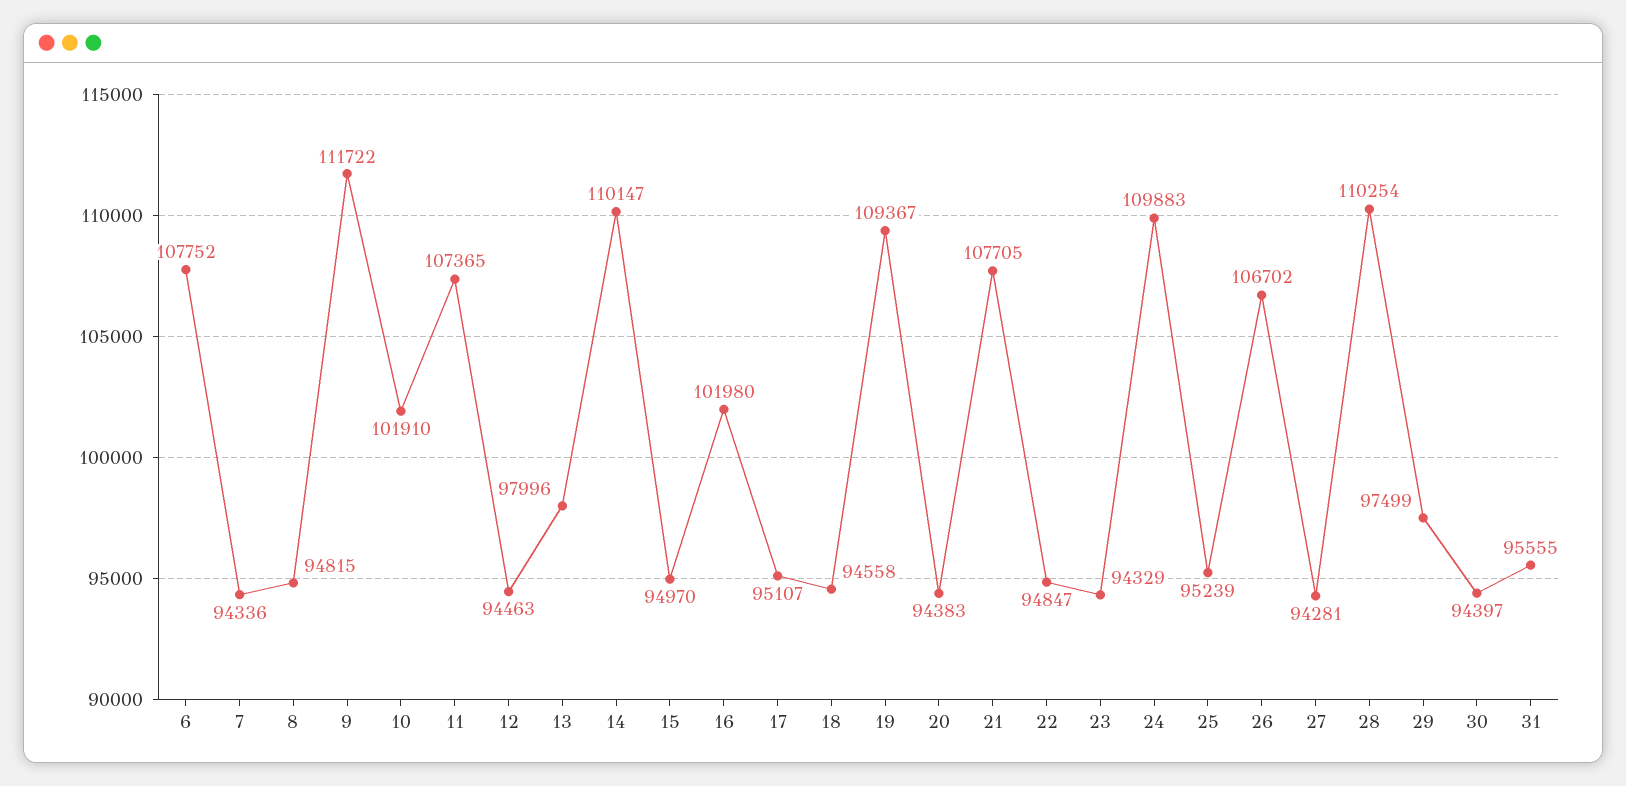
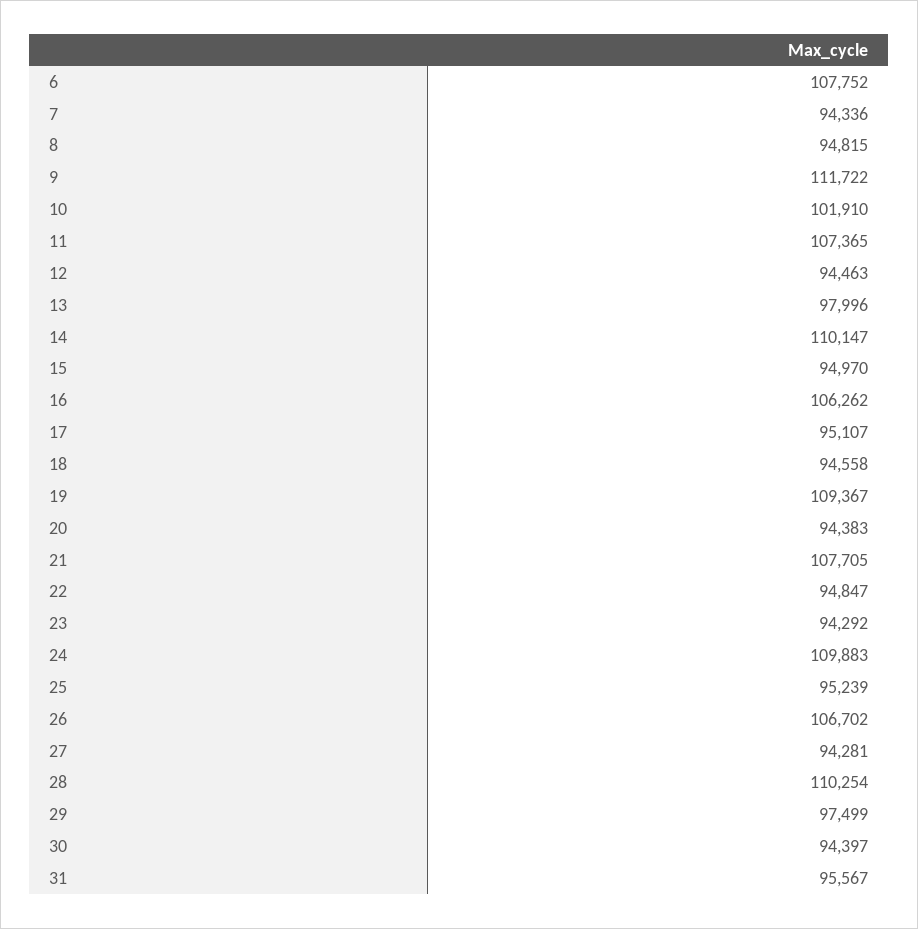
16: 101980 -> 106262
23: 94329 -> 94292
31: 95555 -> 95567

